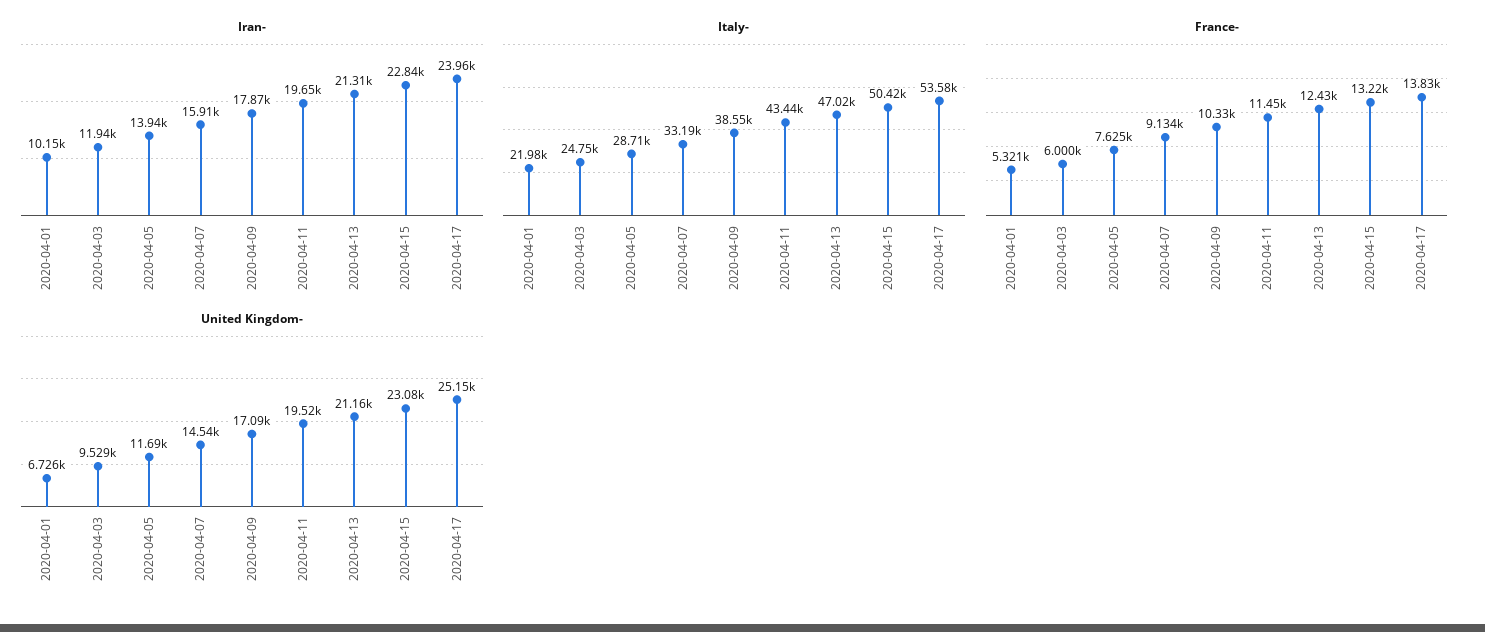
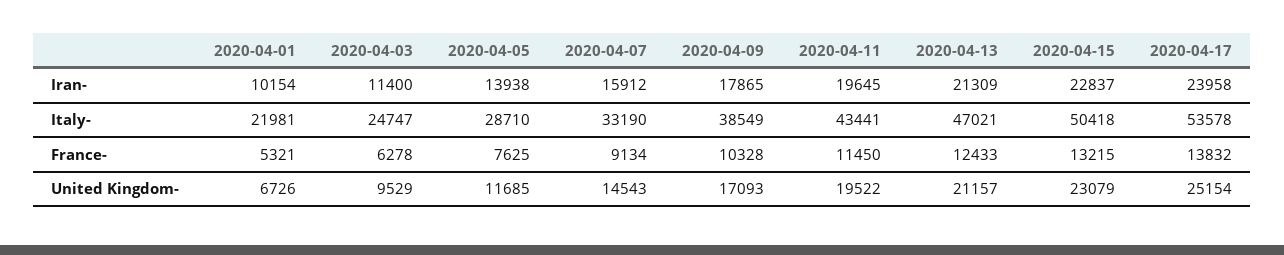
Iran-, 2020-04-03: 11940 -> 11400
France-, 2020-04-03: 6000 -> 6278

